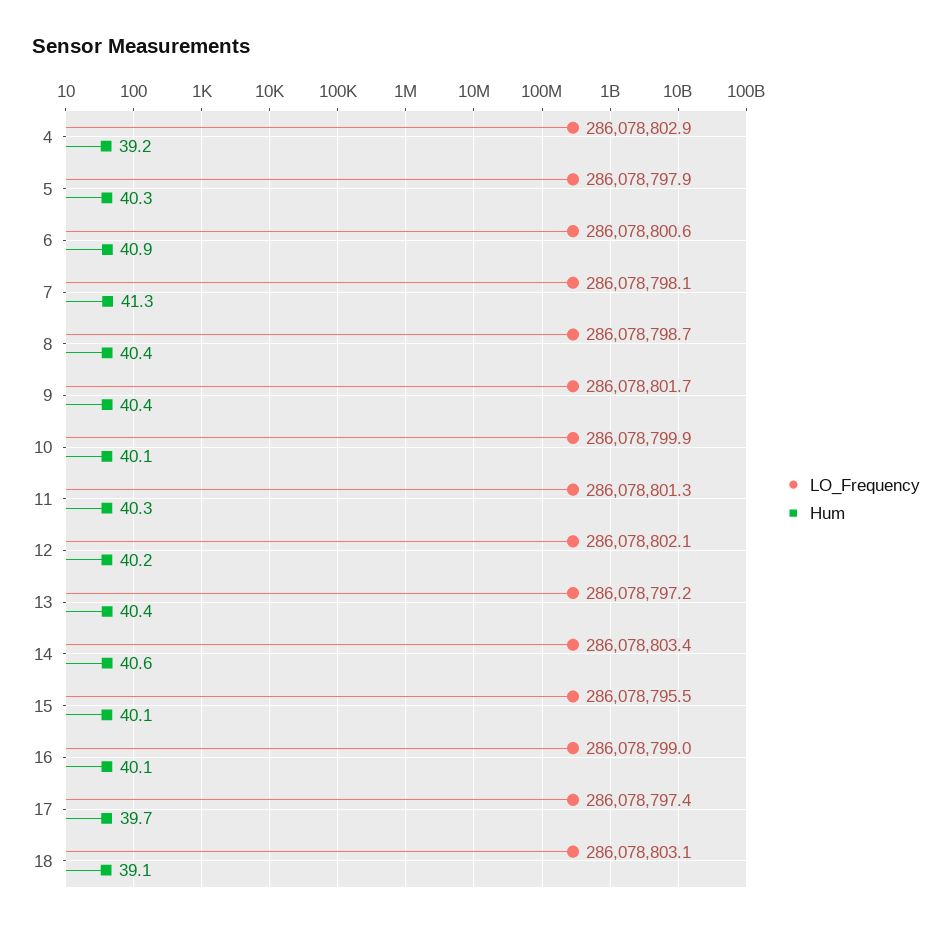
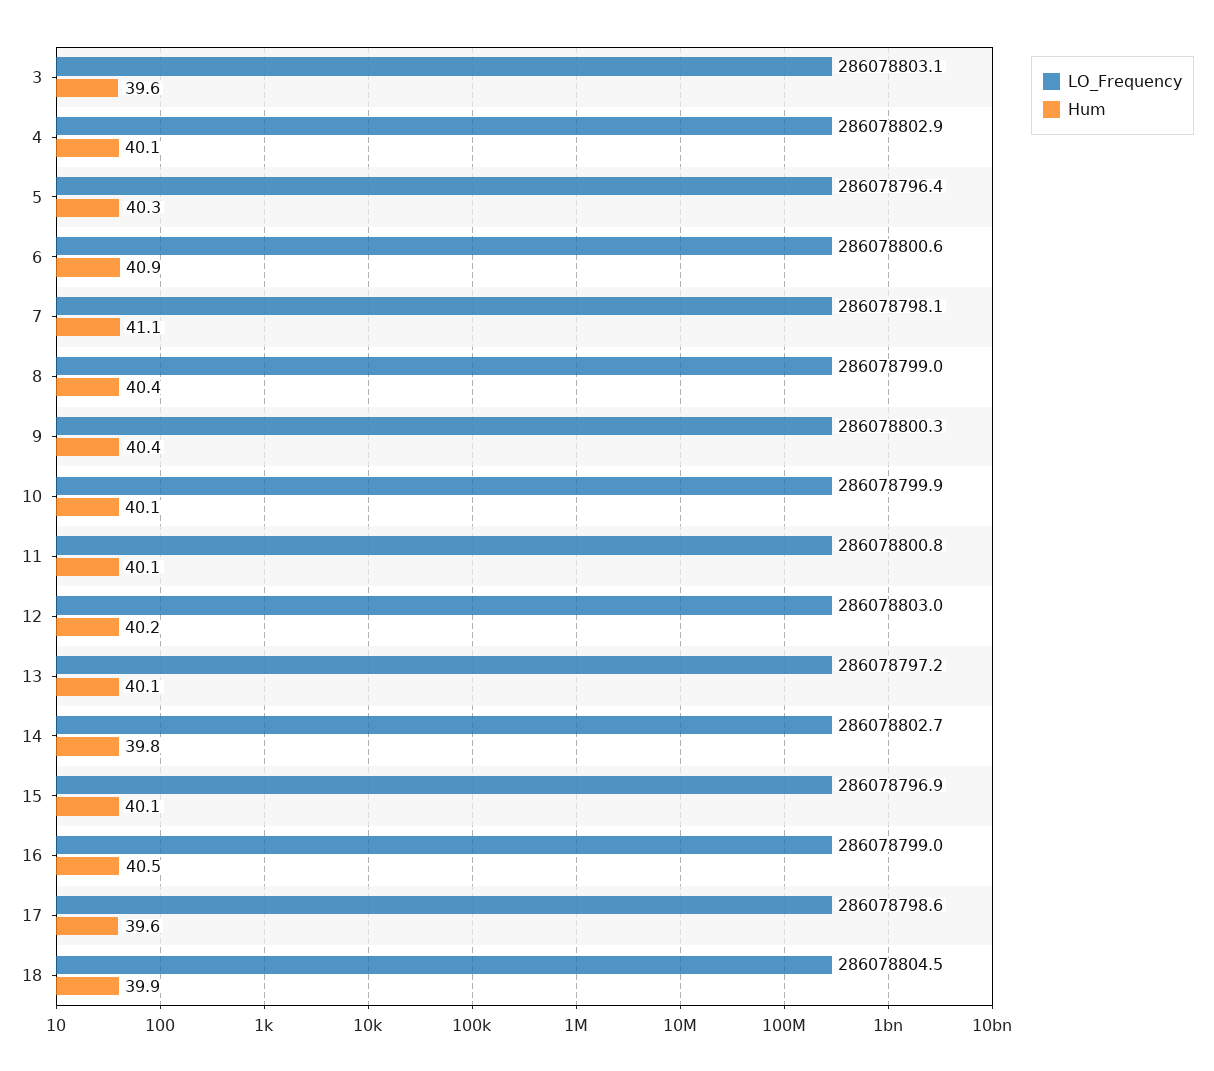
Hum, 4: 39.2 -> 40.1
LO_Frequency, 5: 286078797.9 -> 286078796.4
Hum, 7: 41.3 -> 41.1
LO_Frequency, 8: 286078798.7 -> 286078799
LO_Frequency, 9: 286078801.7 -> 286078800.3
LO_Frequency, 11: 286078801.3 -> 286078800.8
Hum, 11: 40.3 -> 40.1
LO_Frequency, 12: 286078802.1 -> 286078803
Hum, 13: 40.4 -> 40.1
LO_Frequency, 14: 286078803.4 -> 286078802.7
Hum, 14: 40.6 -> 39.8
LO_Frequency, 15: 286078795.5 -> 286078796.9
Hum, 16: 40.1 -> 40.5
LO_Frequency, 17: 286078797.4 -> 286078798.6
Hum, 17: 39.7 -> 39.6
LO_Frequency, 18: 286078803.1 -> 286078804.5
Hum, 18: 39.1 -> 39.9
LO_Frequency, 3: none -> 286078803.1
Hum, 3: none -> 39.6

